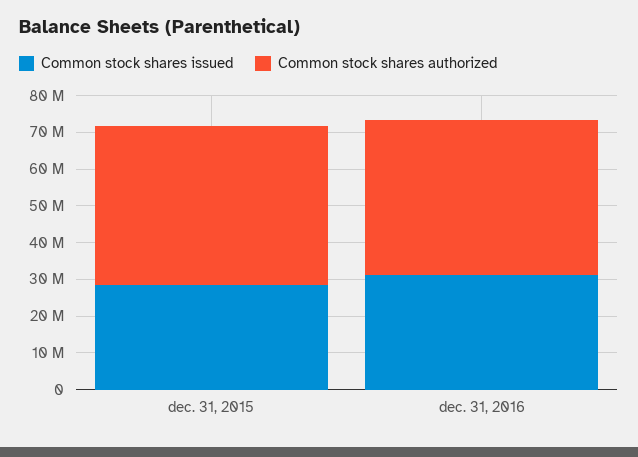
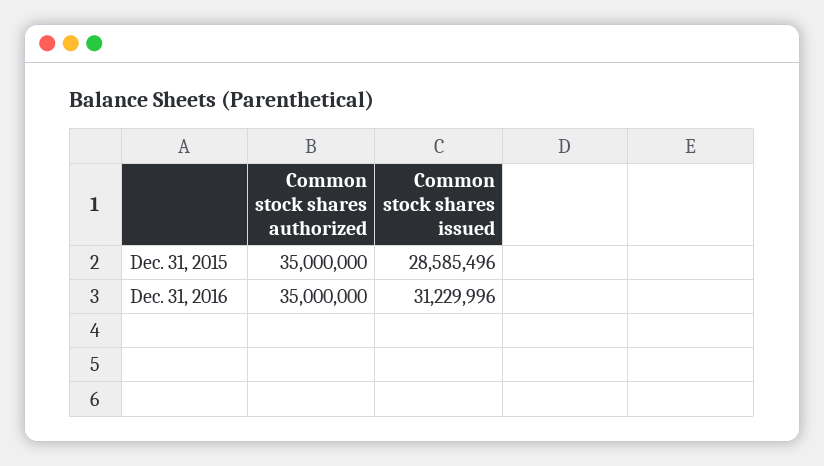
Common stock shares authorized, dec. 31, 2015: 42500000 -> 35000000
Common stock shares authorized, dec. 31, 2016: 42500000 -> 35000000

